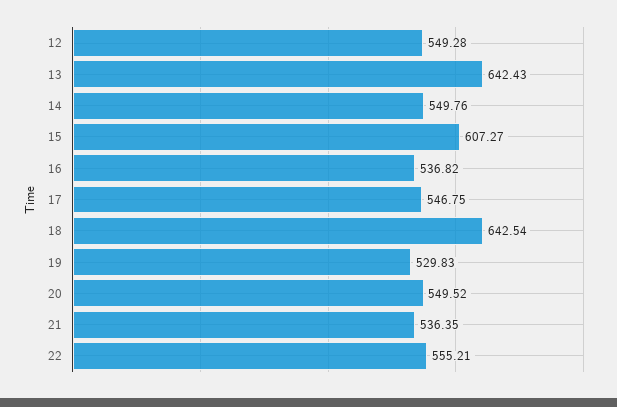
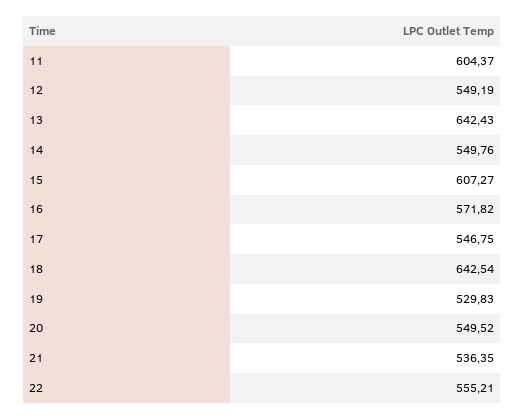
12: 549.28 -> 549.19
16: 536.82 -> 571.82
11: none -> 604.37

